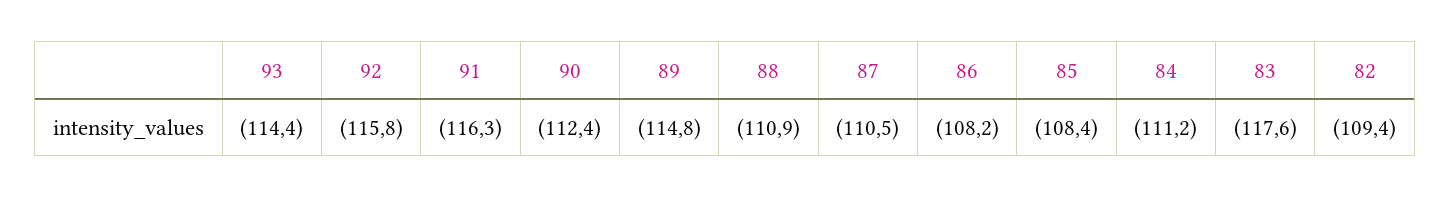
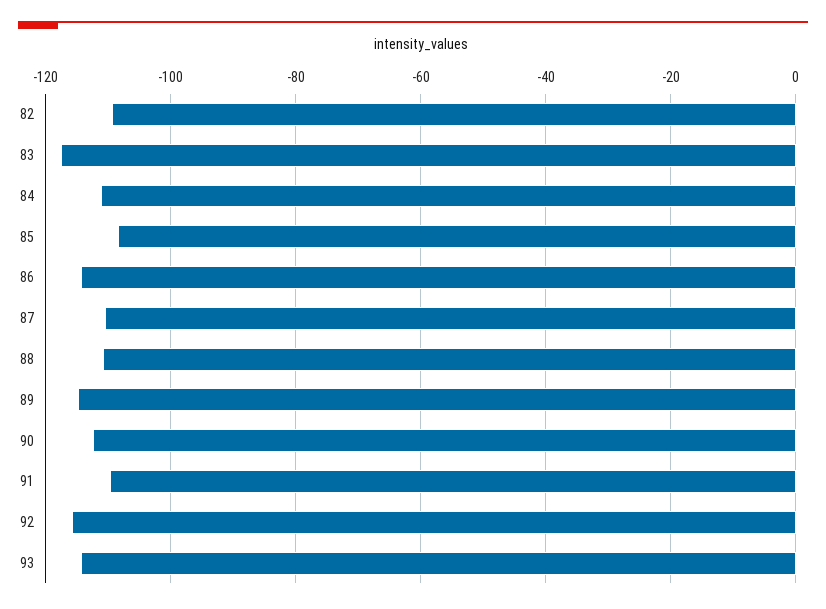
91: -116.3 -> -110
86: -108.2 -> -114

